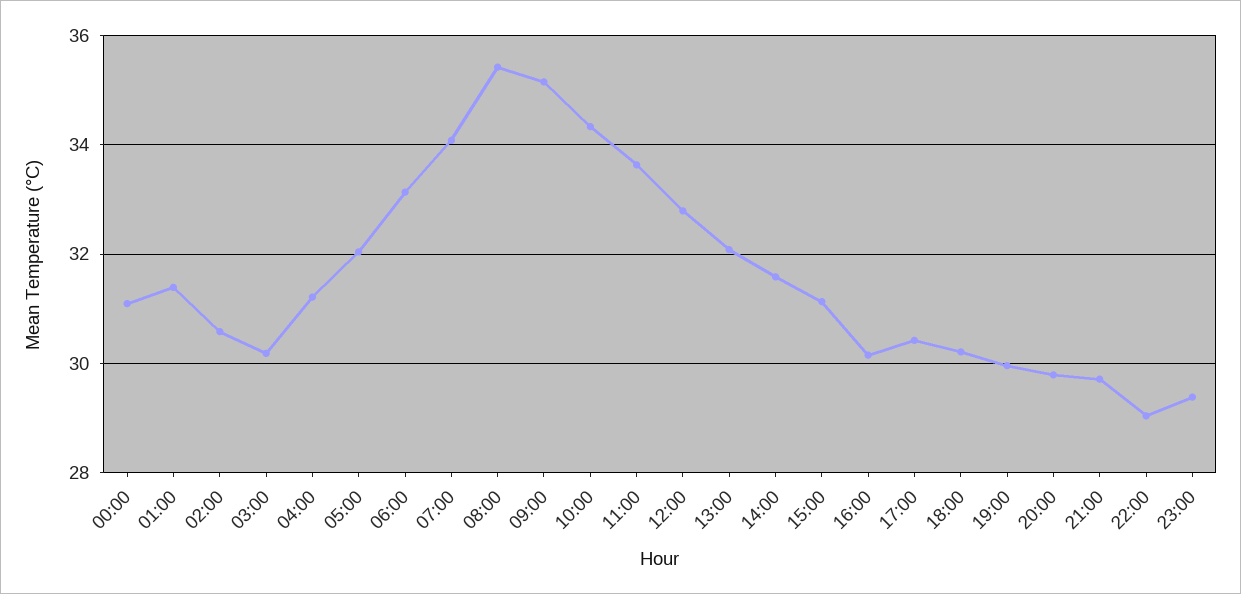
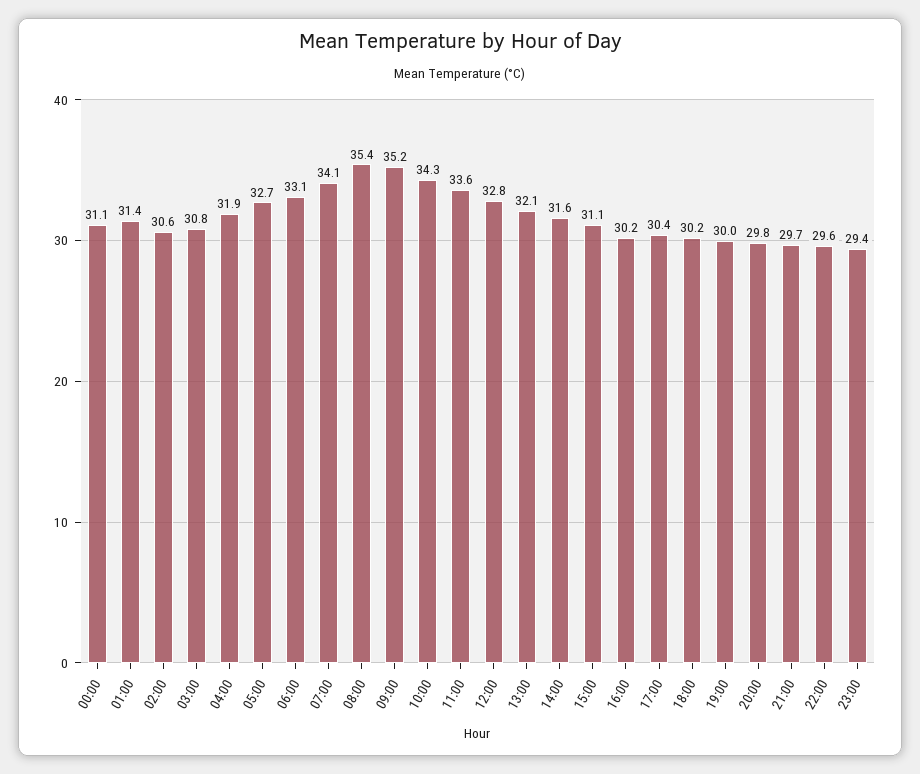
03:00: 30.2 -> 30.8
04:00: 31.2 -> 31.9
05:00: 32 -> 32.7
22:00: 29 -> 29.6

